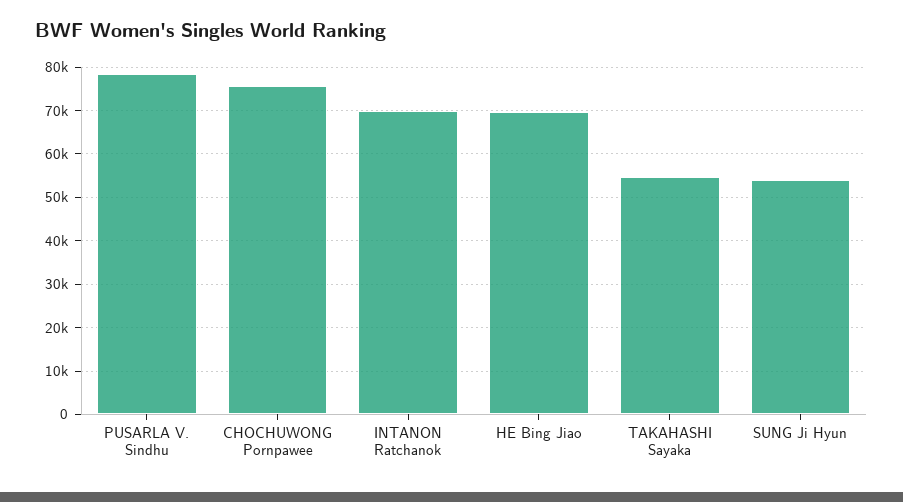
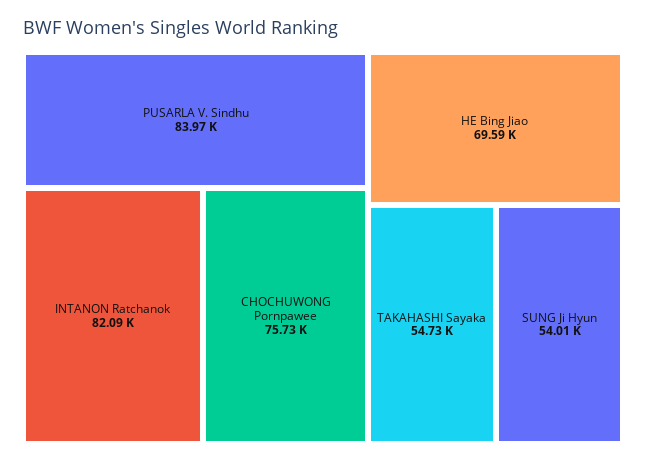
PUSARLA V. Sindhu: 78000 -> 83970
INTANON Ratchanok: 70000 -> 82090

